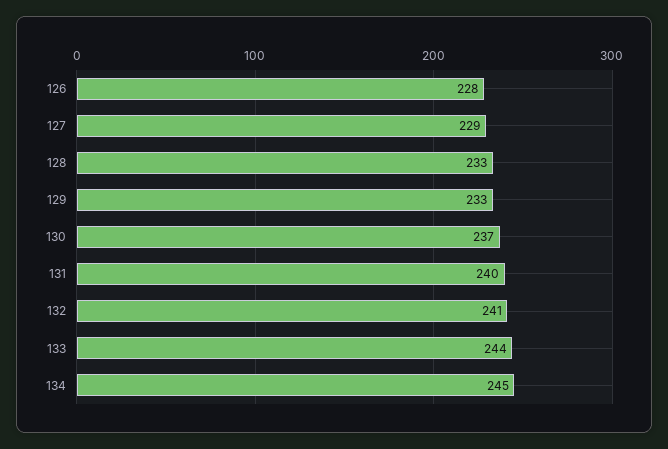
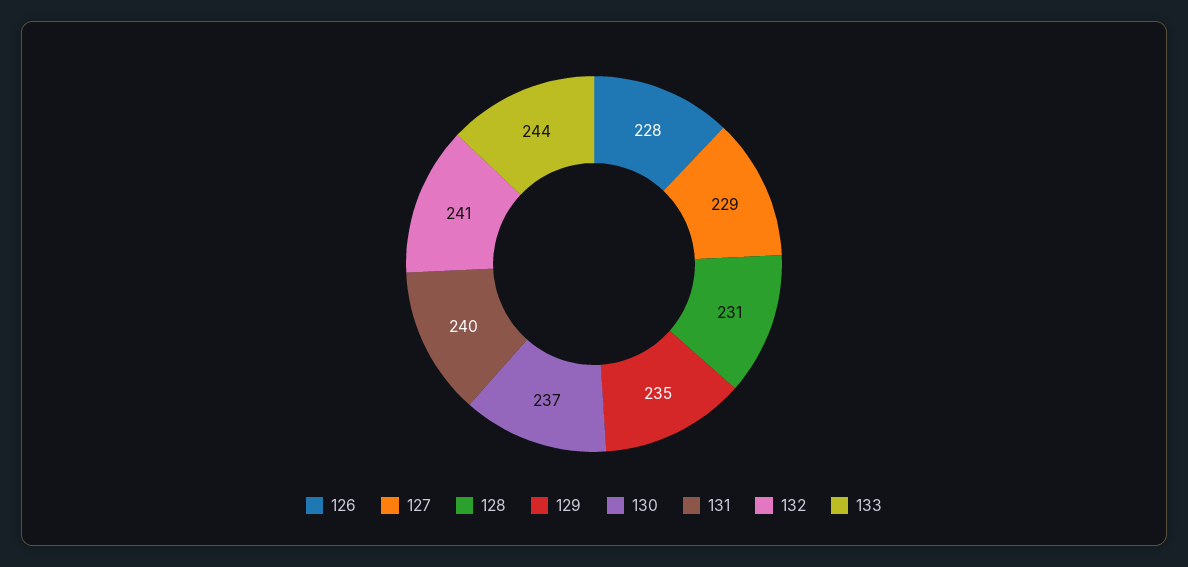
128: 233 -> 231
129: 233 -> 235
134: 245 -> none

